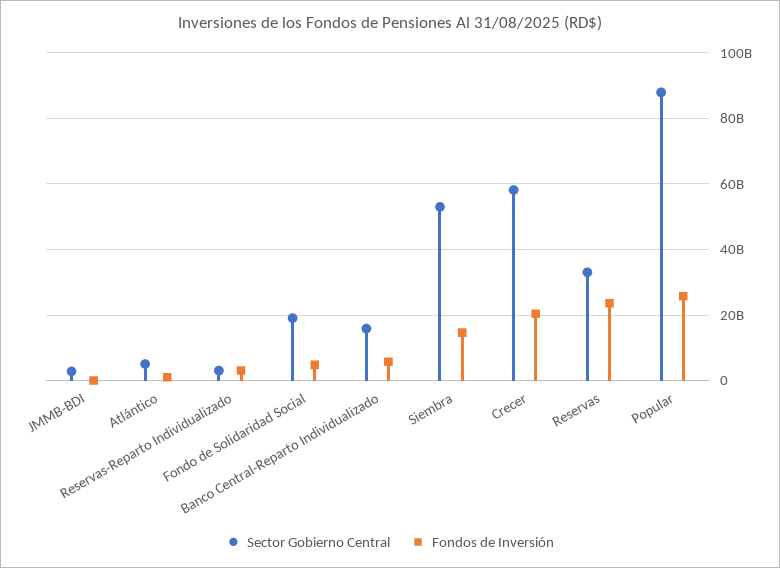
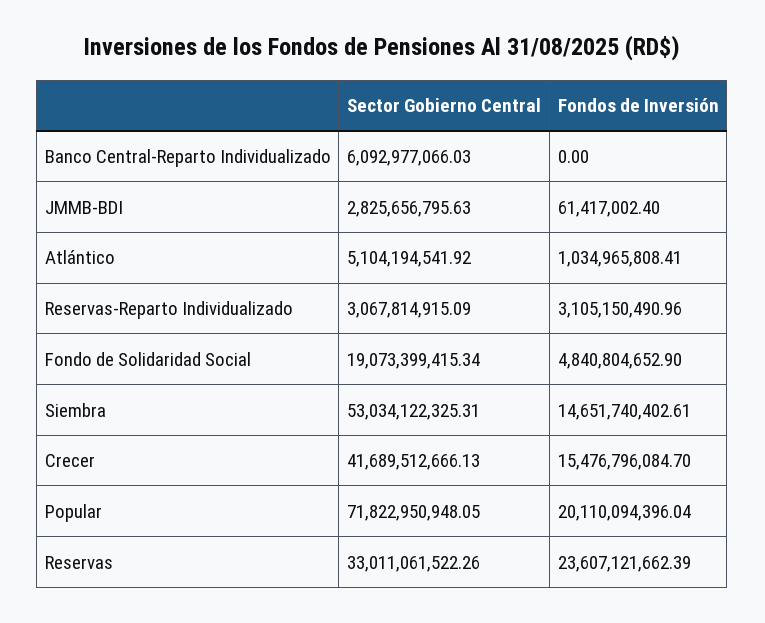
Sector Gobierno Central, Banco Central-Reparto Individualizado: 16000000000 -> 6092977066.03
Fondos de Inversión, Banco Central-Reparto Individualizado: 6000000000 -> 0
Sector Gobierno Central, Crecer: 58000000000 -> 41689512666.13
Fondos de Inversión, Crecer: 20000000000 -> 15476796084.7
Sector Gobierno Central, Popular: 88000000000 -> 71822950948.05
Fondos de Inversión, Popular: 26000000000 -> 20110094396.04

